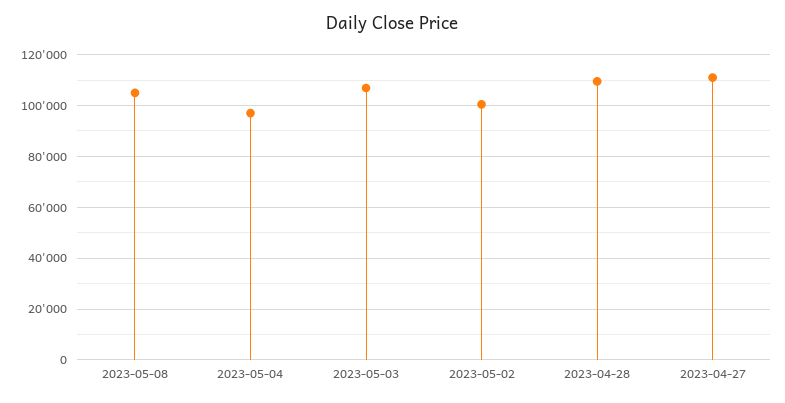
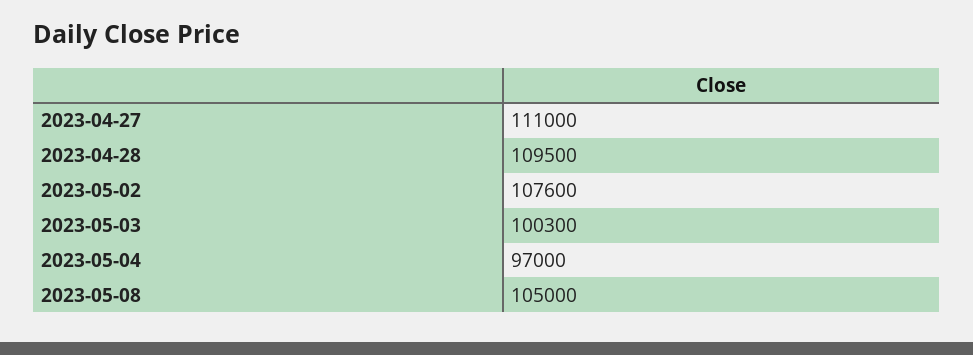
2023-05-03: 107500 -> 100300
2023-05-02: 100000 -> 107600

